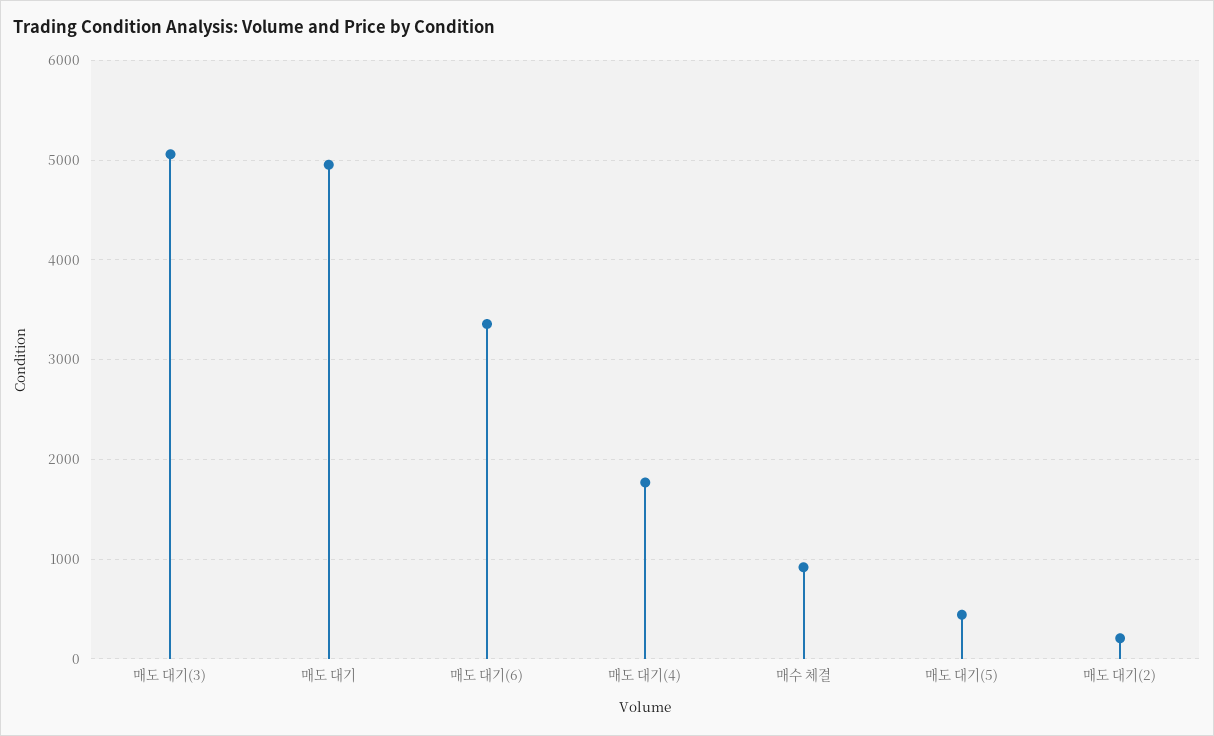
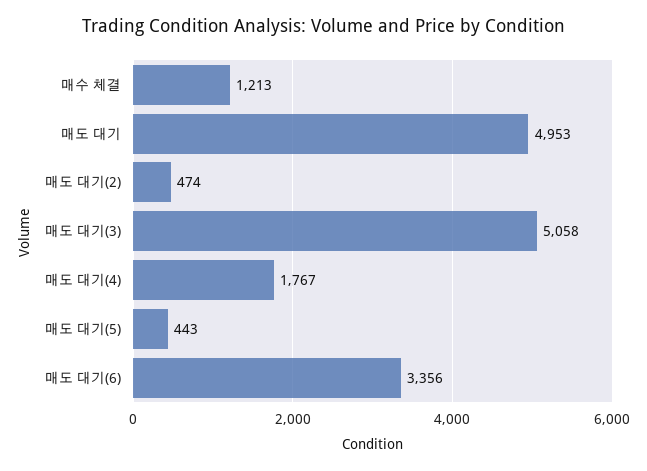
매수 체결: 900 -> 1213
매도 대기(2): 200 -> 474

